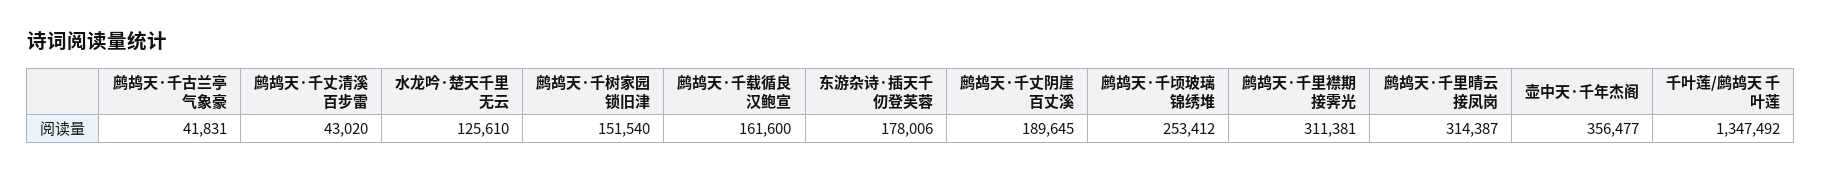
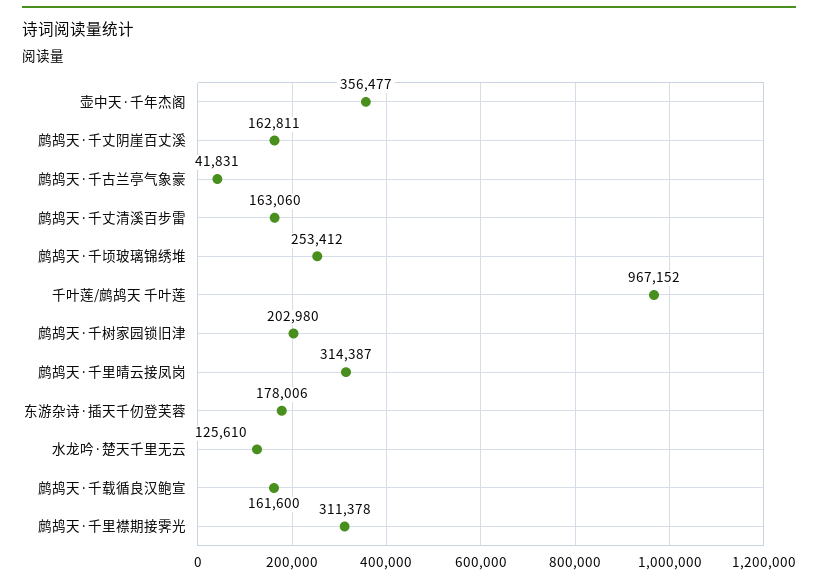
鹧鸪天·千丈清溪百步雷: 43020 -> 163060
鹧鸪天·千树家园锁旧津: 151540 -> 202980
鹧鸪天·千丈阴崖百丈溪: 189645 -> 162811
鹧鸪天·千里襟期接霁光: 311381 -> 311378
千叶莲/鹧鸪天 千叶莲: 1347492 -> 967152

